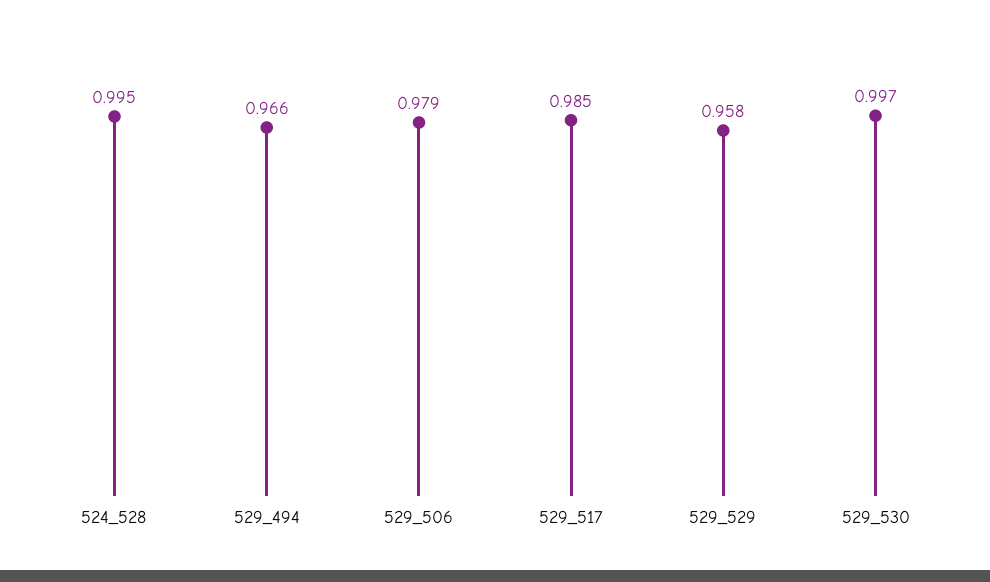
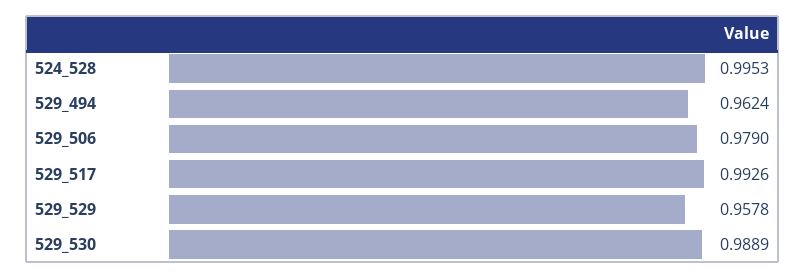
529_494: 0.966 -> 0.9624
529_517: 0.985 -> 0.9926
529_530: 0.997 -> 0.9889

